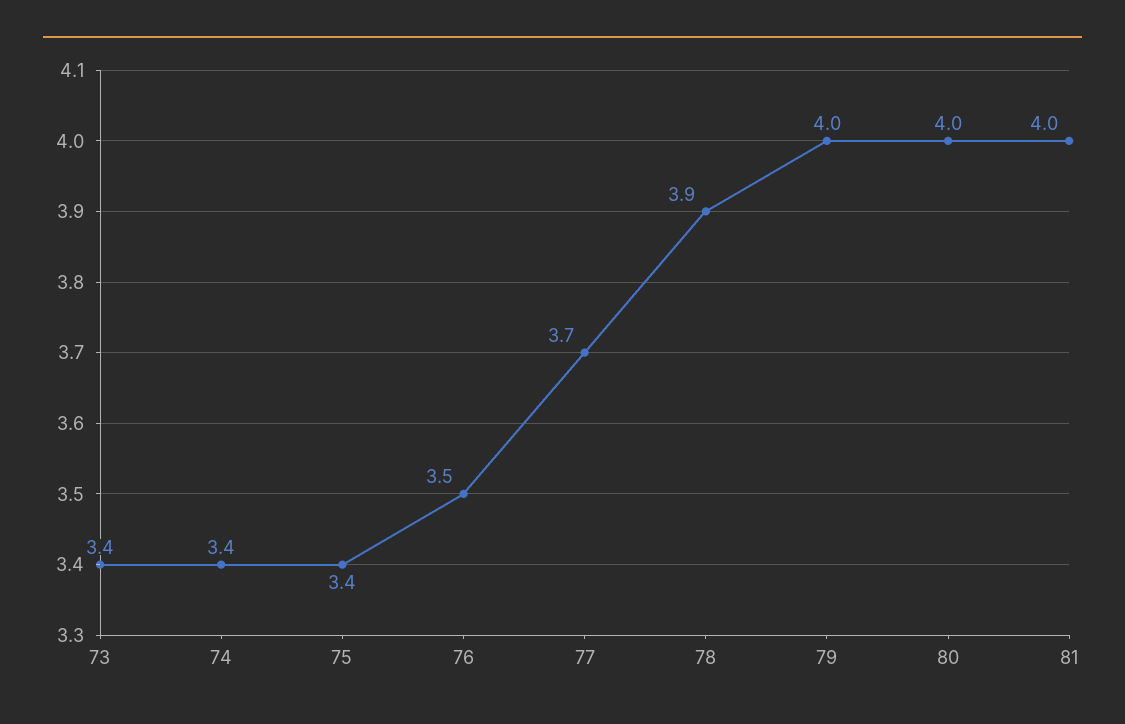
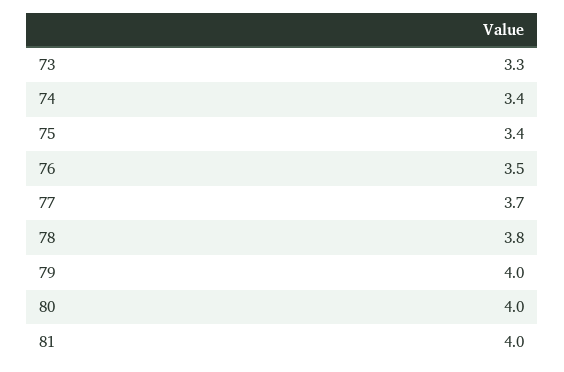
73: 3.4 -> 3.3
78: 3.9 -> 3.8

